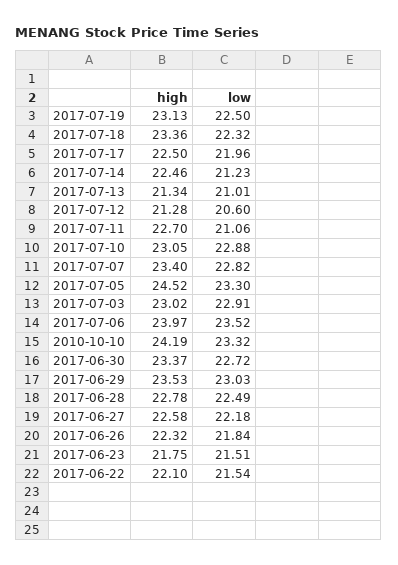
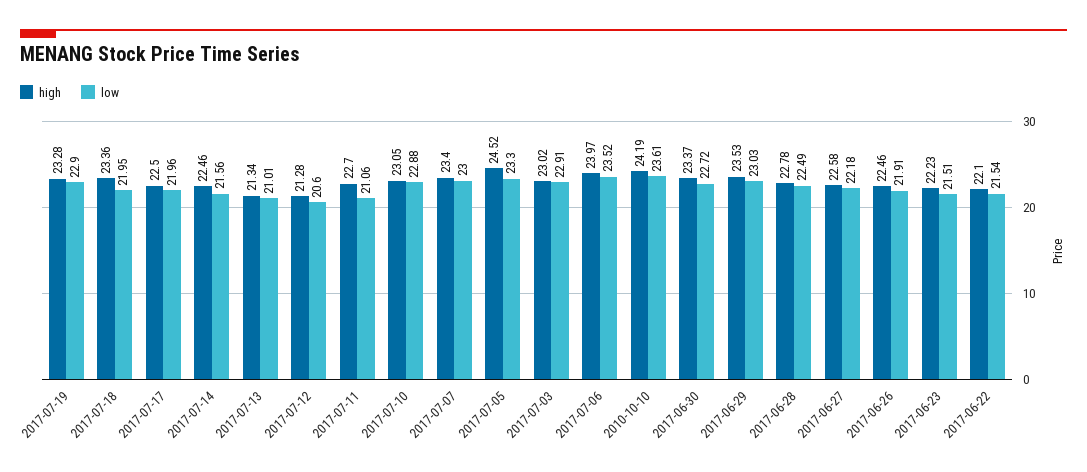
high, 2017-07-19: 23.13 -> 23.28
low, 2017-07-19: 22.5 -> 22.9
low, 2017-07-18: 22.32 -> 21.95
low, 2017-07-14: 21.23 -> 21.56
low, 2017-07-07: 22.82 -> 23
low, 2010-10-10: 23.32 -> 23.61
high, 2017-06-26: 22.32 -> 22.46
low, 2017-06-26: 21.84 -> 21.91
high, 2017-06-23: 21.75 -> 22.23

